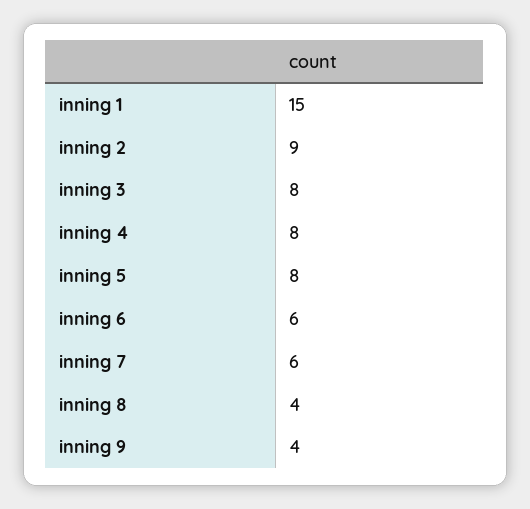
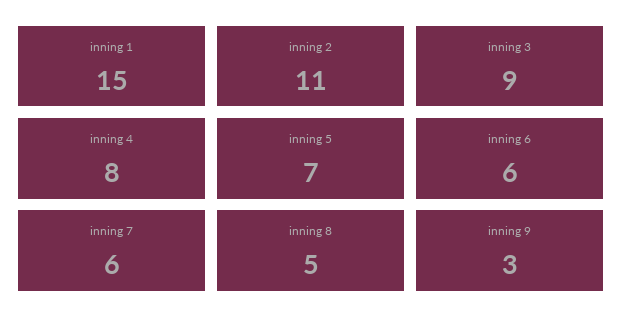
inning 2: 9 -> 11
inning 3: 8 -> 9
inning 5: 8 -> 7
inning 8: 4 -> 5
inning 9: 4 -> 3

